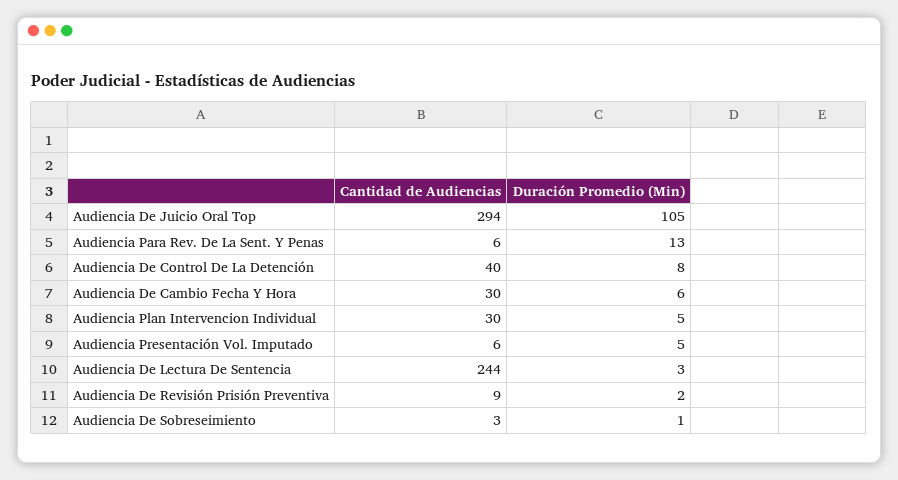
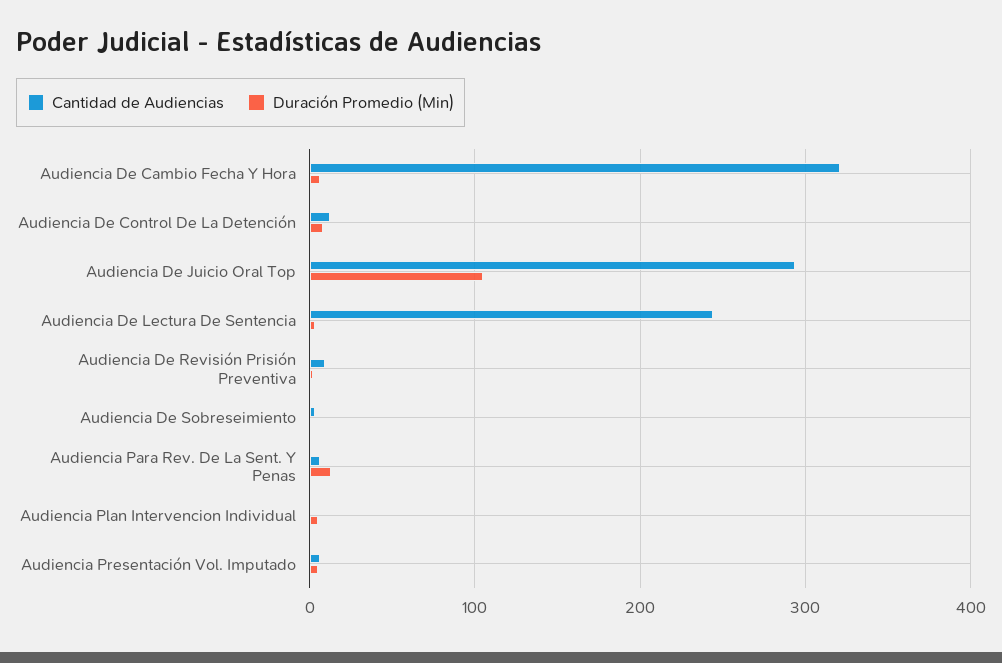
Cantidad de Audiencias, Audiencia De Control De La Detención: 40 -> 10
Cantidad de Audiencias, Audiencia De Cambio Fecha Y Hora: 30 -> 320
Cantidad de Audiencias, Audiencia Plan Intervencion Individual: 30 -> 0

